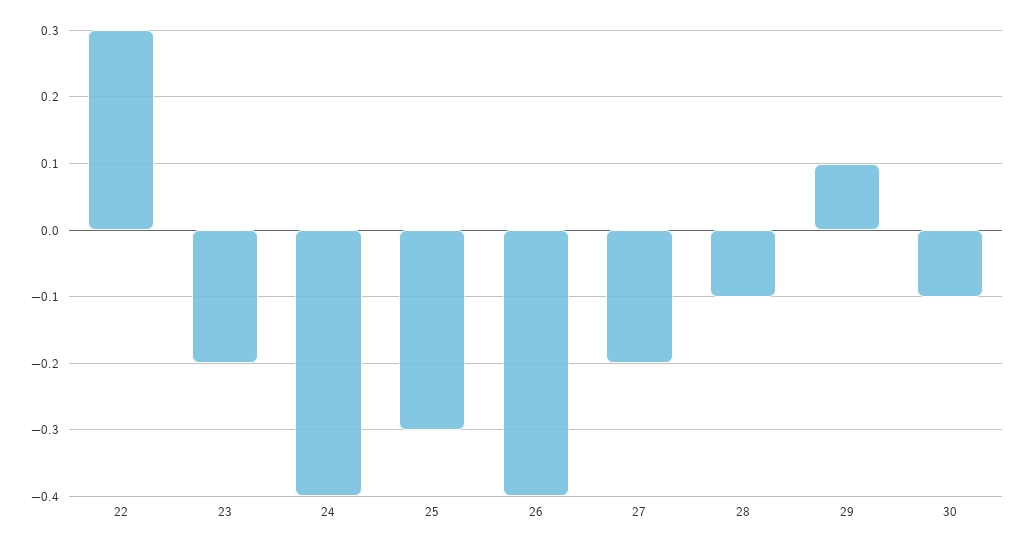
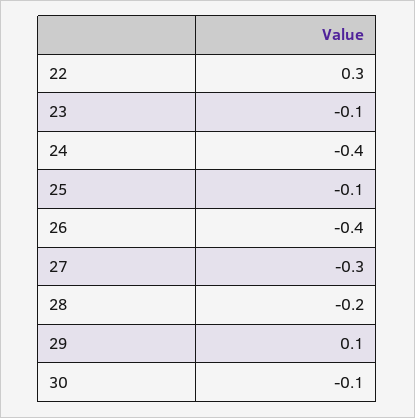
23: -0.2 -> -0.1
25: -0.3 -> -0.1
27: -0.2 -> -0.3
28: -0.1 -> -0.2

